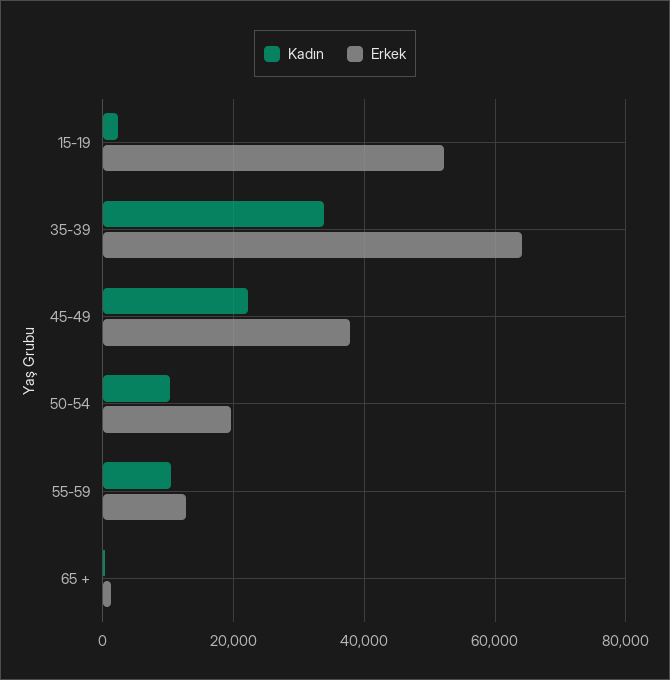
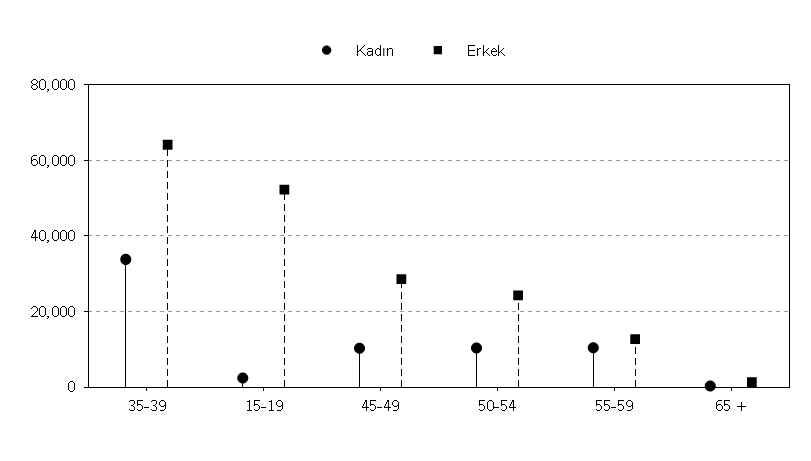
Kadın, 45-49: 22000 -> 10000
Erkek, 45-49: 38000 -> 28000
Erkek, 50-54: 20000 -> 24000

